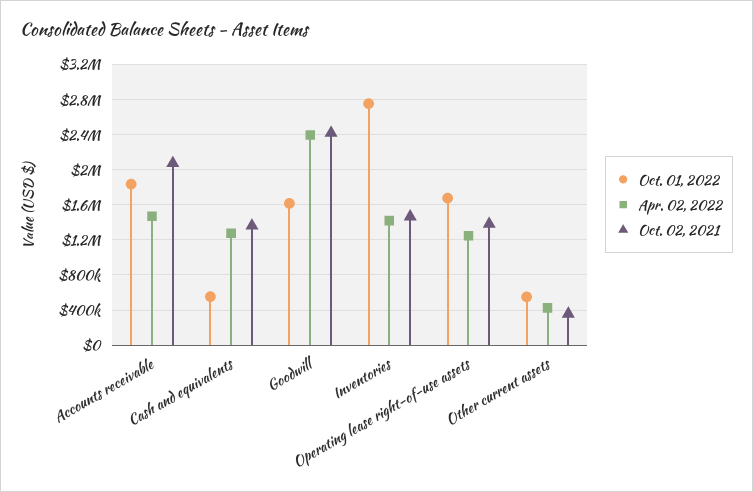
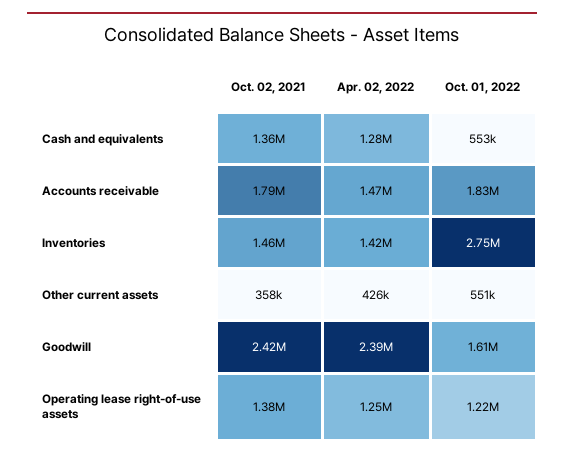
Oct. 02, 2021, Accounts receivable: 2100000 -> 1790000
Oct. 01, 2022, Operating lease right-of-use assets: 1700000 -> 1220000

